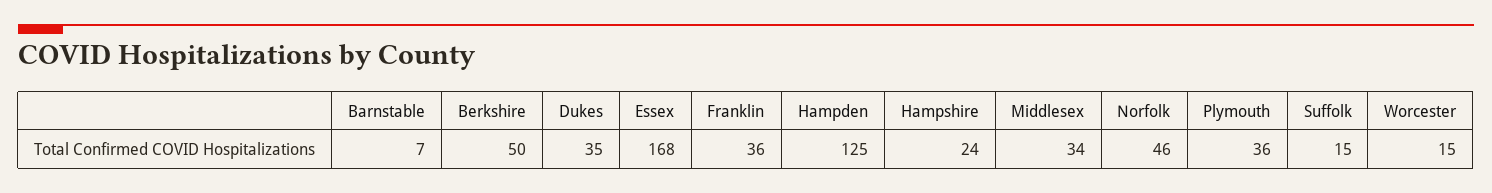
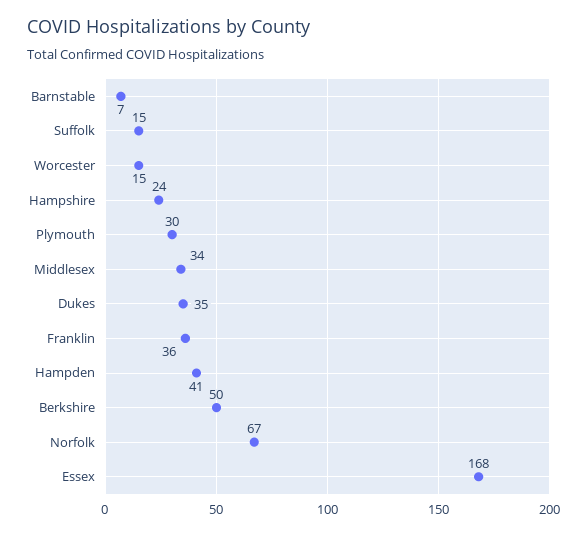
Hampden: 125 -> 41
Norfolk: 46 -> 67
Plymouth: 36 -> 30

